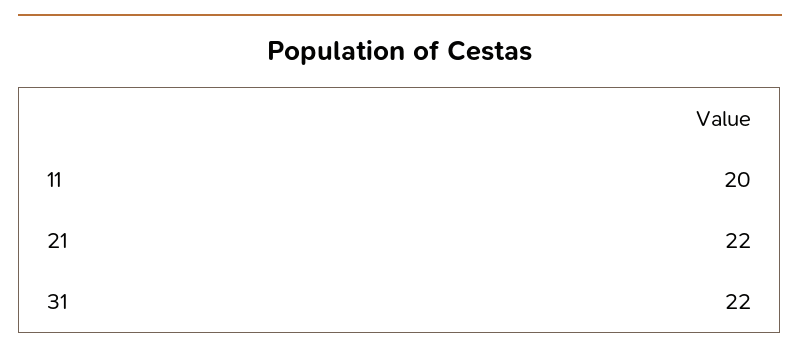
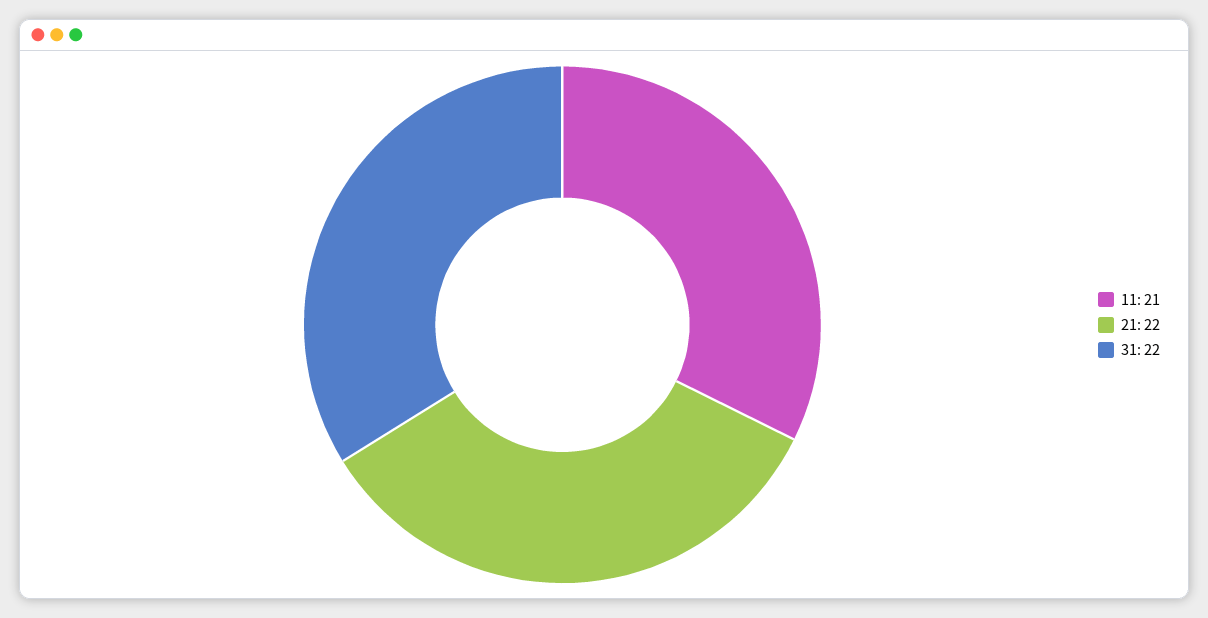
11: 20 -> 21

